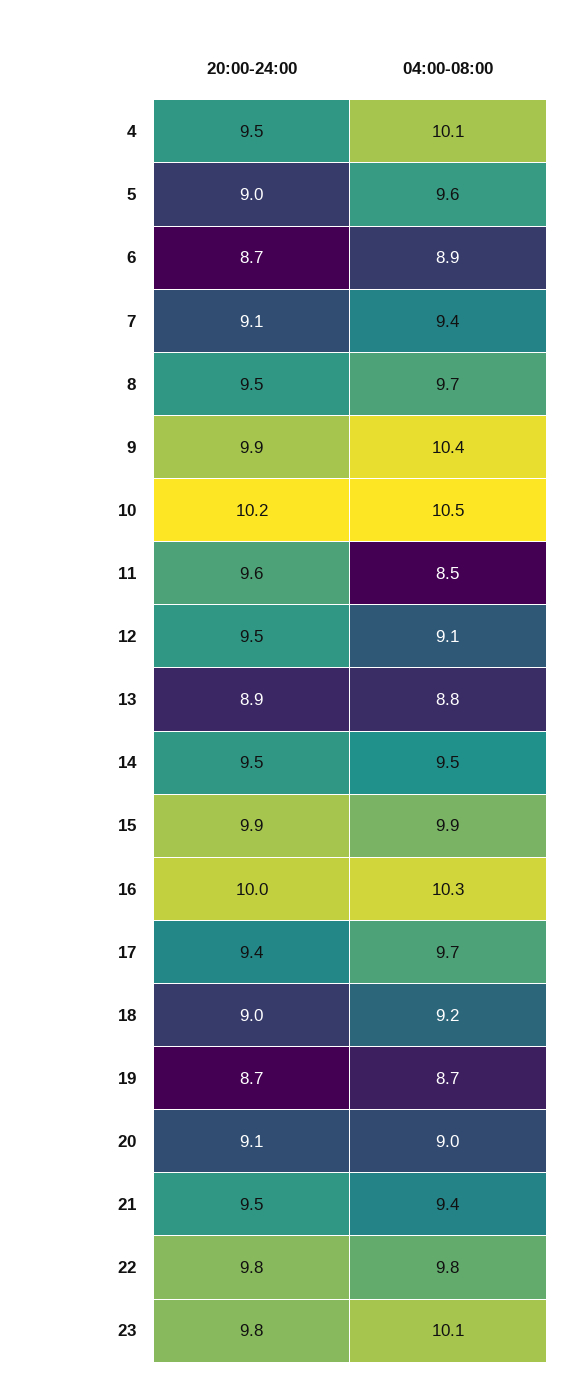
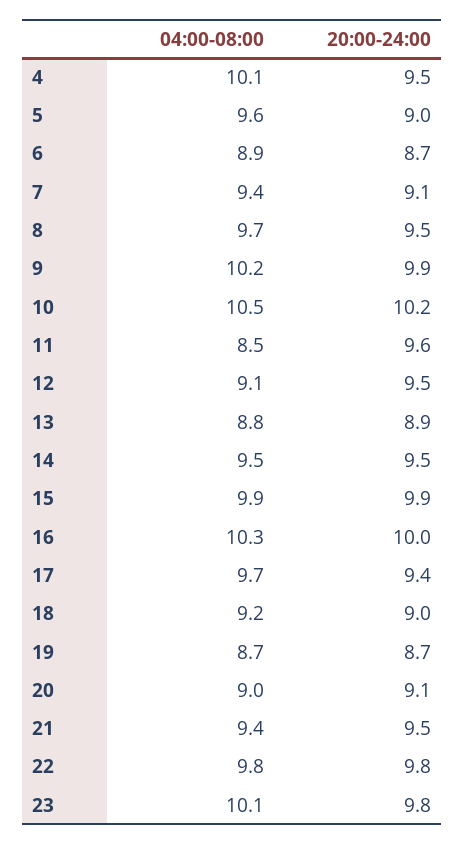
04:00-08:00, 9: 10.4 -> 10.2

